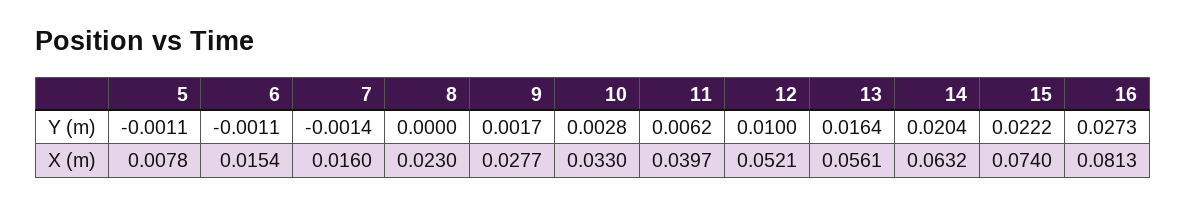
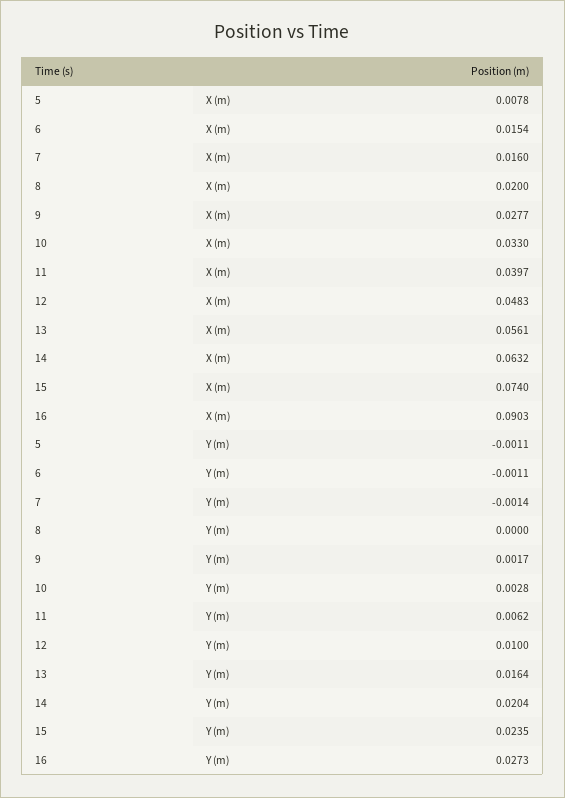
15, Y (m): 0.0222 -> 0.0235
8, X (m): 0.023 -> 0.02
12, X (m): 0.0521 -> 0.0483
16, X (m): 0.0813 -> 0.0903

